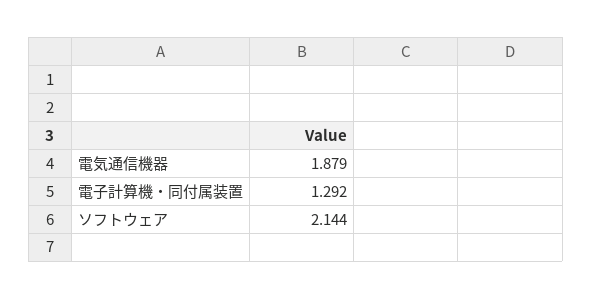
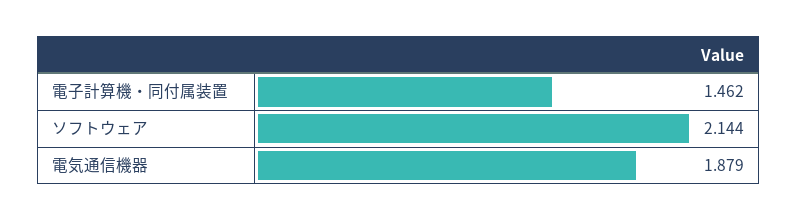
電子計算機・同付属装置: 1.292 -> 1.462

